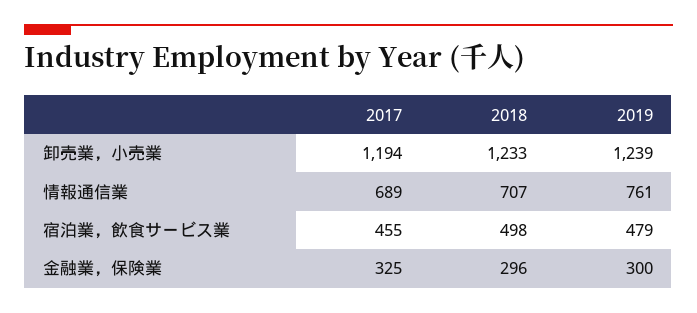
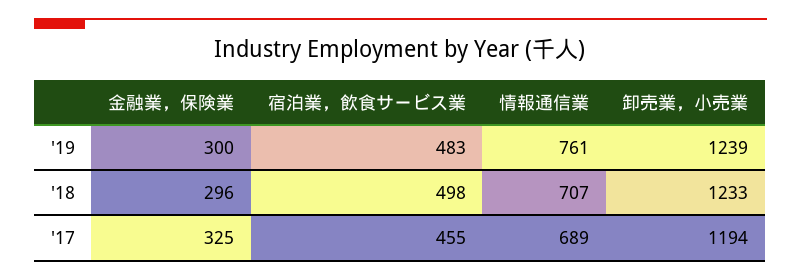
2019, 宿泊業，飲食サービス業: 479 -> 483

